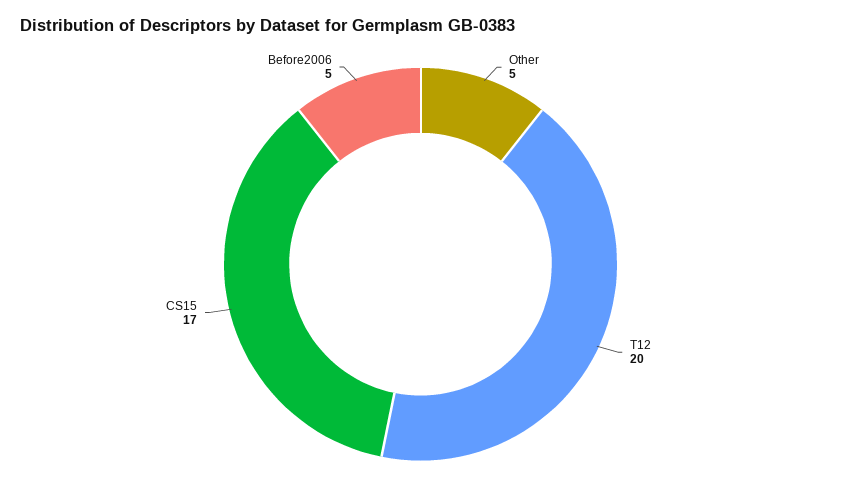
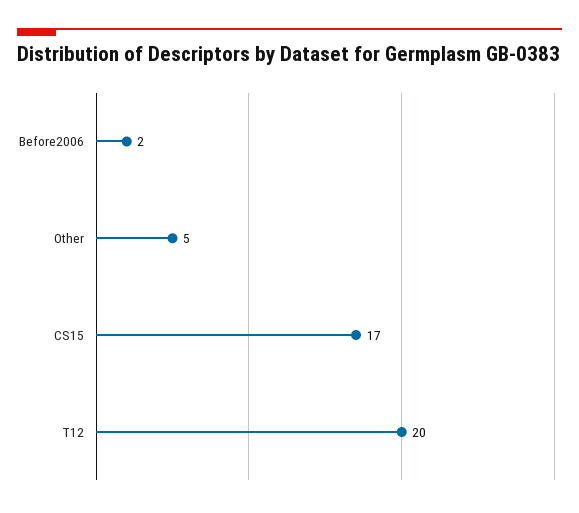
Before2006: 5 -> 2

